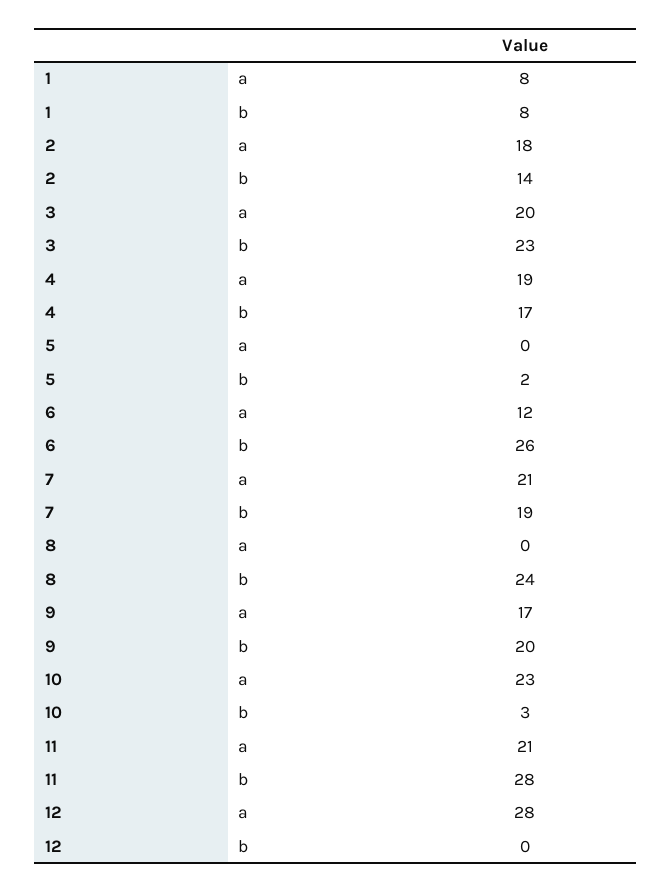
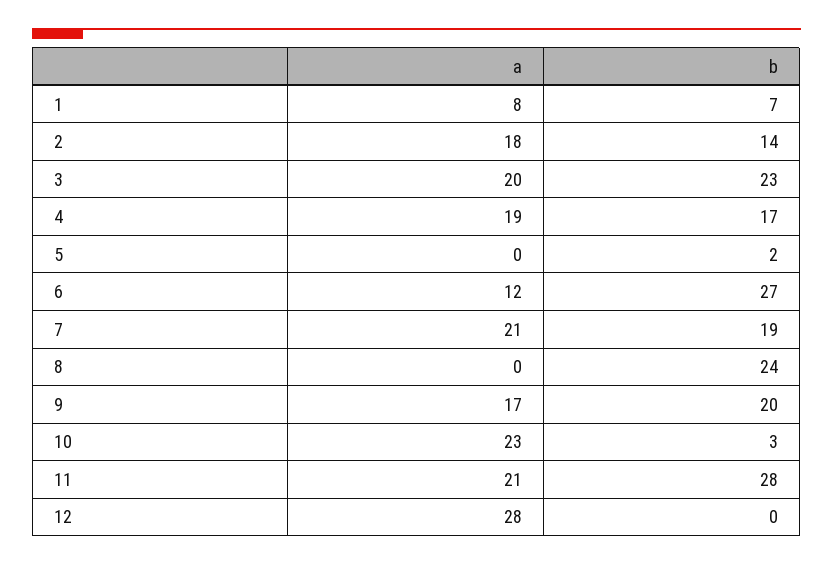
1, b: 8 -> 7
6, b: 26 -> 27

